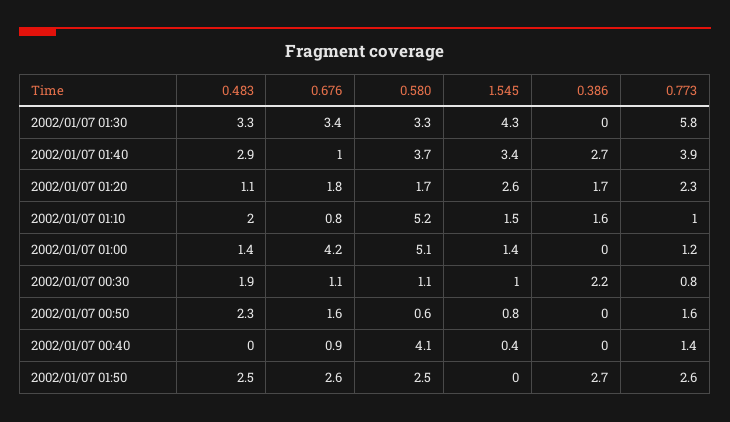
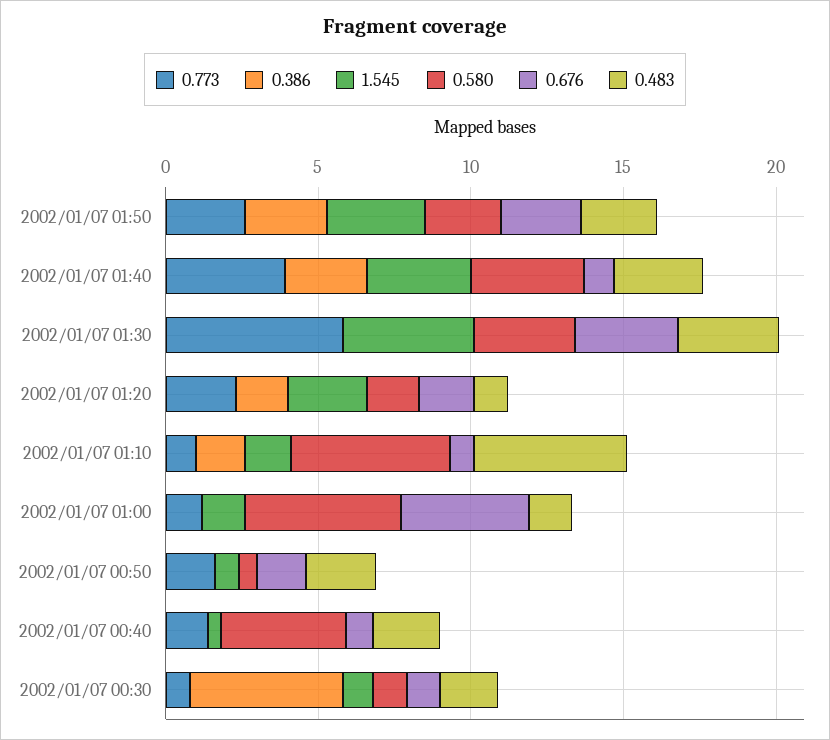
0.483, 2002/01/07 01:10: 2 -> 5
0.386, 2002/01/07 00:30: 2.2 -> 5
0.483, 2002/01/07 00:40: 0 -> 2
1.545, 2002/01/07 01:50: 0 -> 3

